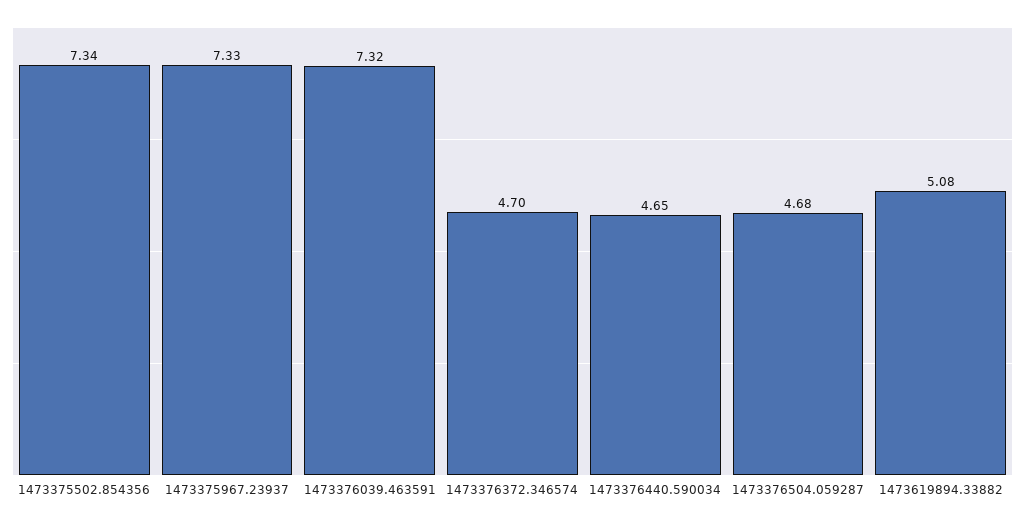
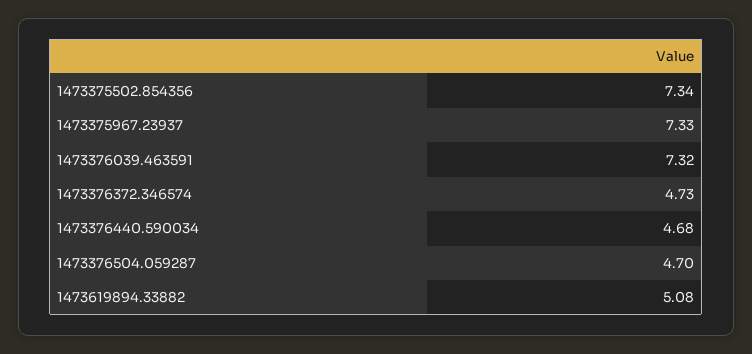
1473376372.346574: 4.7 -> 4.73
1473376440.590034: 4.65 -> 4.68
1473376504.059287: 4.68 -> 4.7

